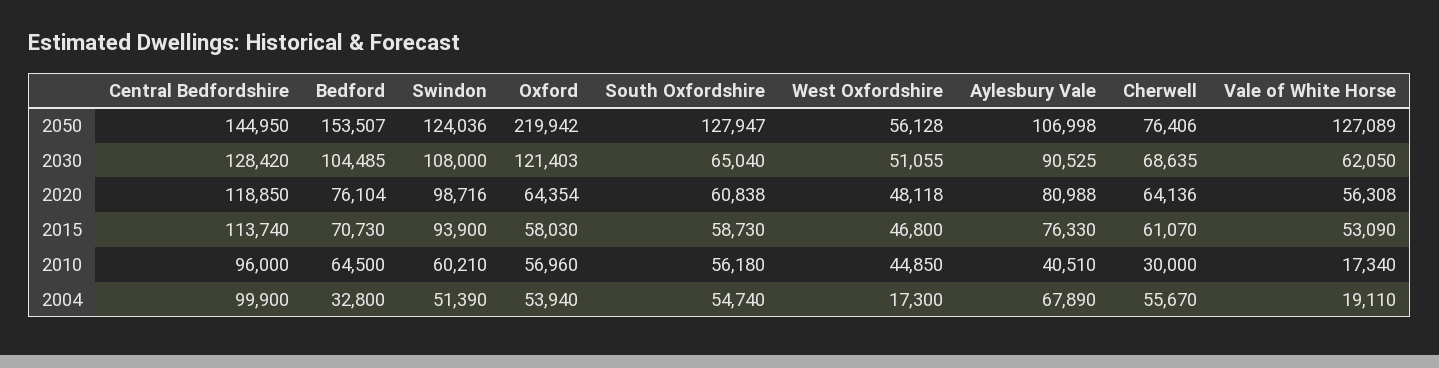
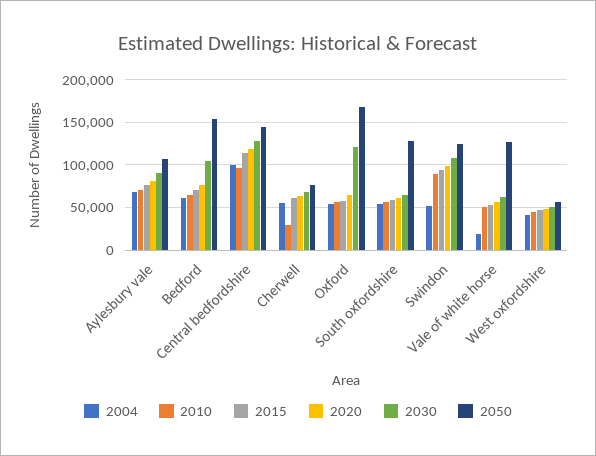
2050, Oxford: 219942 -> 170000
2010, Swindon: 60210 -> 90000
2010, Aylesbury Vale: 40510 -> 70000
2010, Vale of White Horse: 17340 -> 50000
2004, Bedford: 32800 -> 60000
2004, West Oxfordshire: 17300 -> 40000

